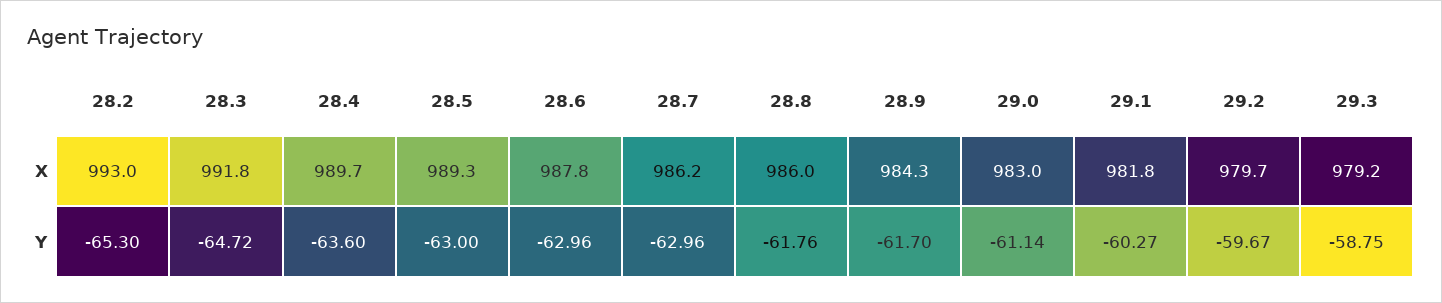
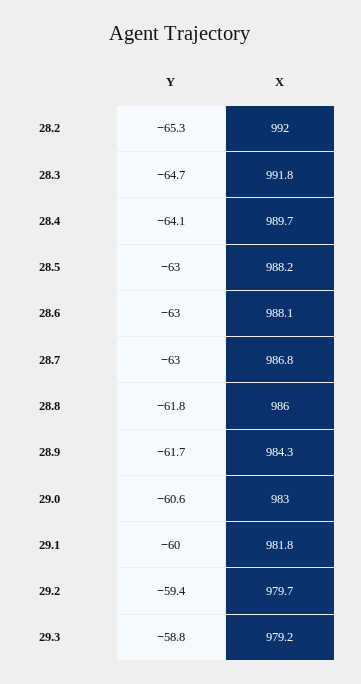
28.2, X: 993 -> 992
28.5, X: 989.3 -> 988.2
28.6, X: 987.8 -> 988.1
28.7, X: 986.2 -> 986.8
28.4, Y: -63.6 -> -64.1
29.0, Y: -61.14 -> -60.6
29.1, Y: -60.27 -> -60
29.2, Y: -59.67 -> -59.4

